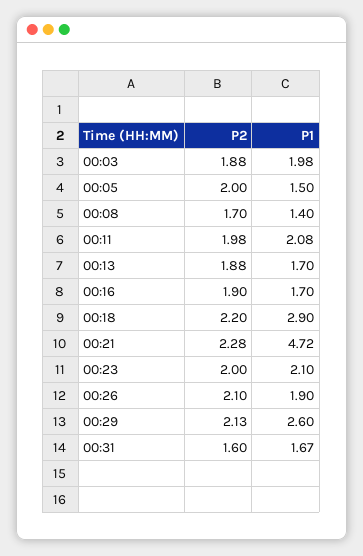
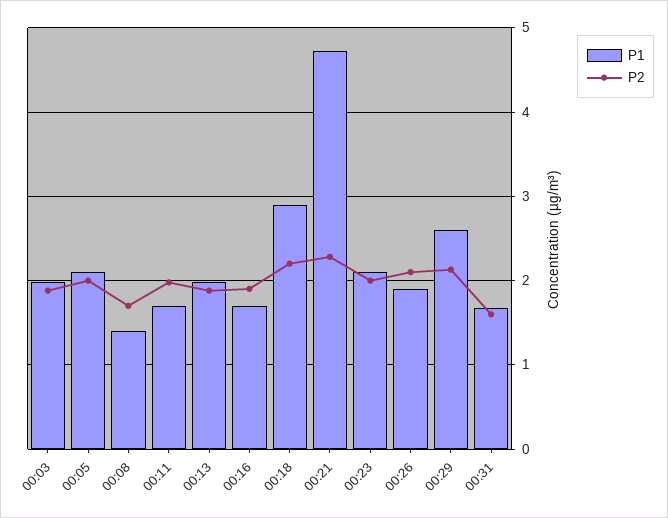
P1, 00:05: 1.5 -> 2.1
P1, 00:11: 2.08 -> 1.7
P1, 00:13: 1.7 -> 2

